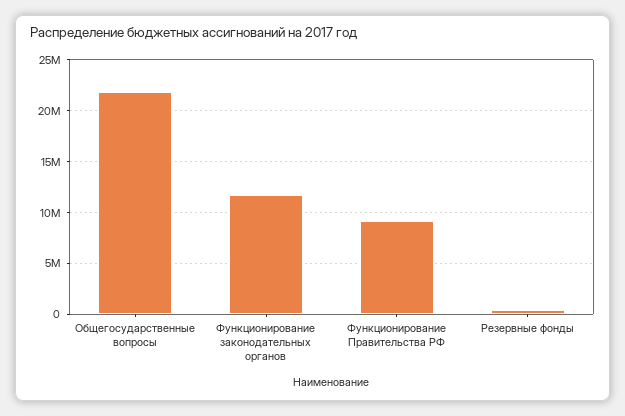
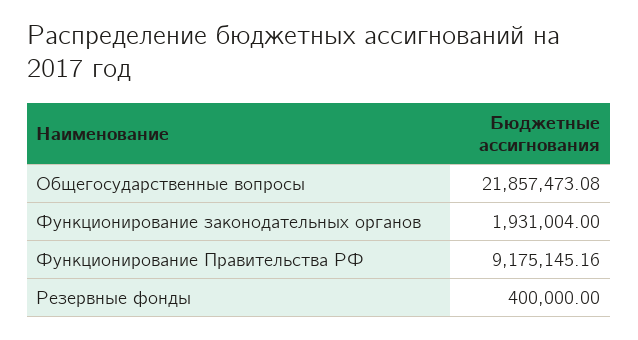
Функционирование законодательных органов: 12000000 -> 1931004

